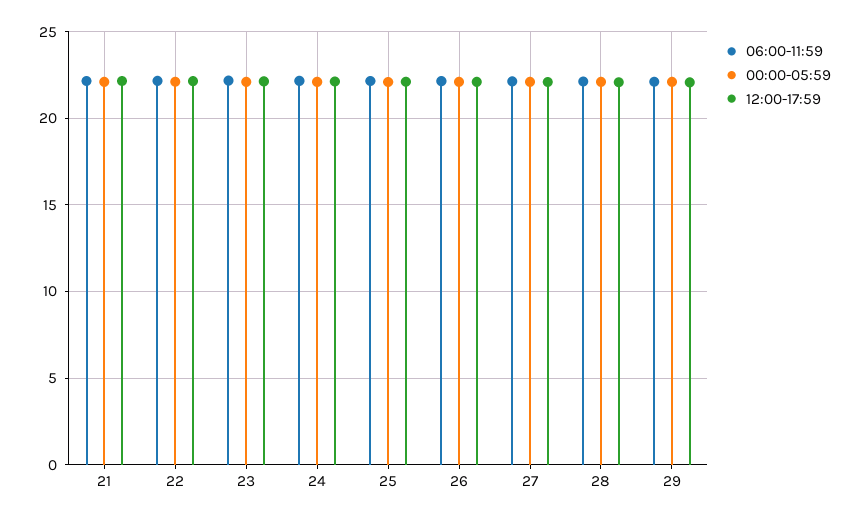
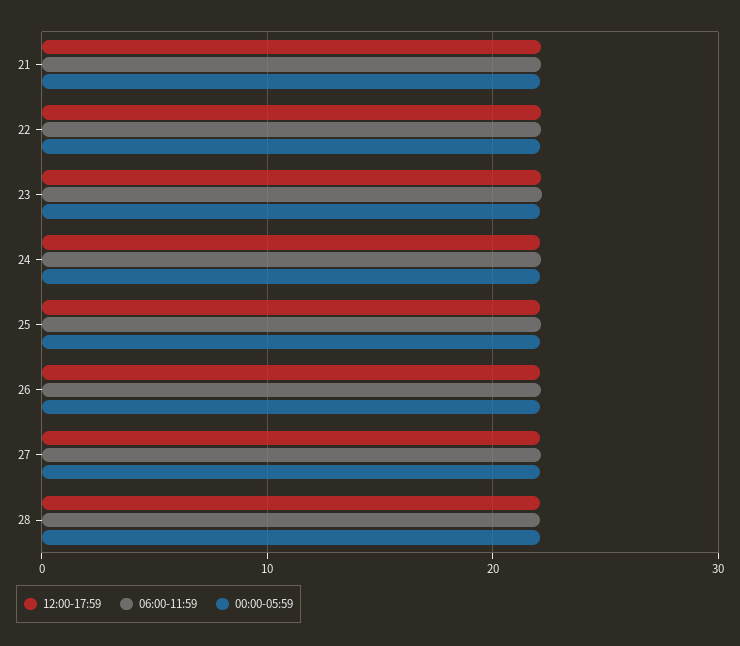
06:00-11:59, 29: 22 -> none
00:00-05:59, 29: 22 -> none
12:00-17:59, 29: 22 -> none

